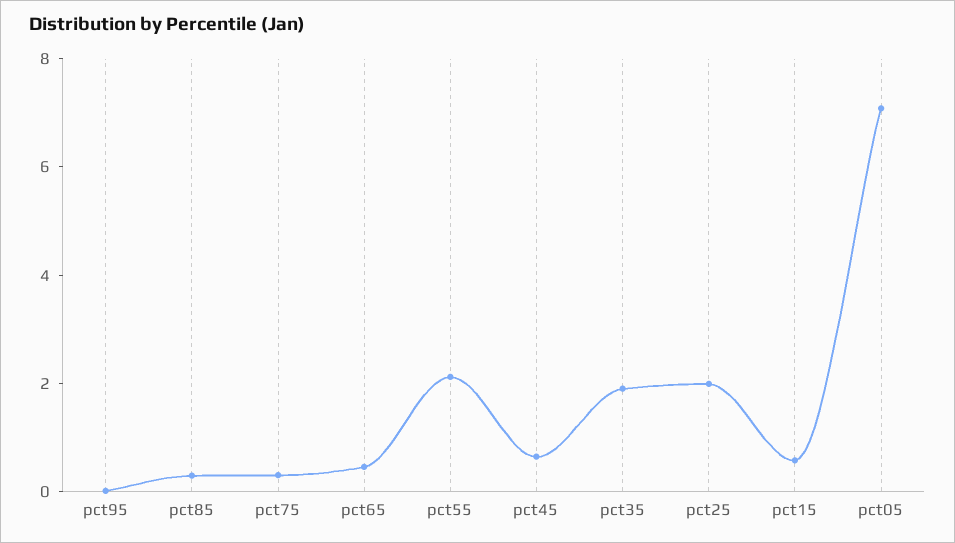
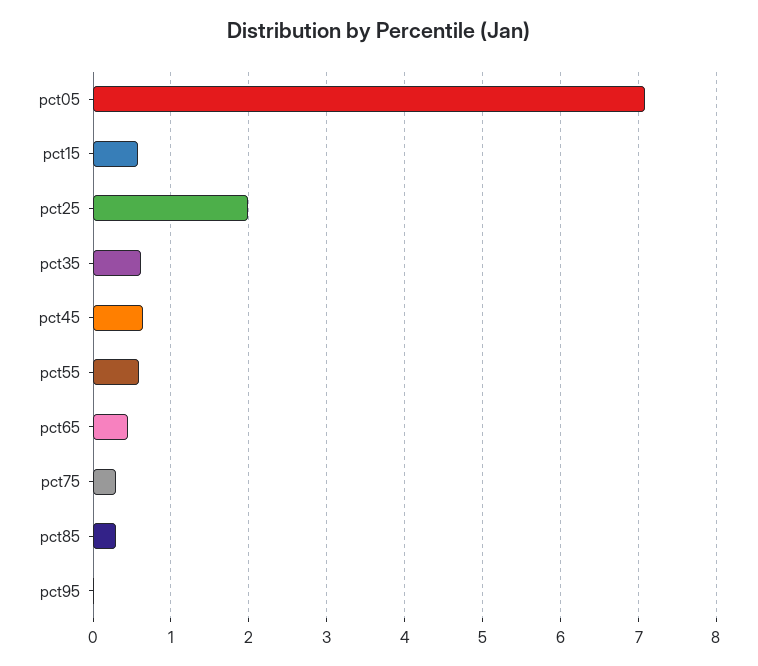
pct55: 2 -> 0.6
pct35: 2 -> 0.6

